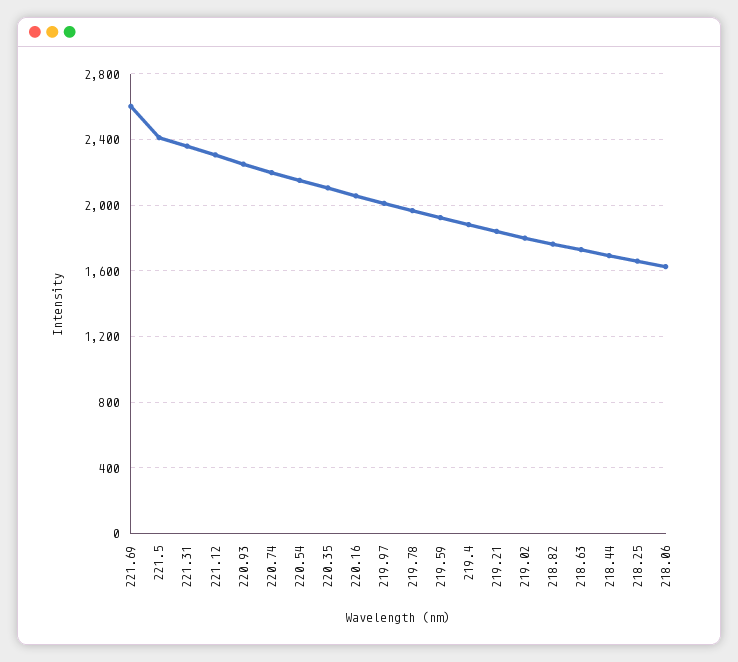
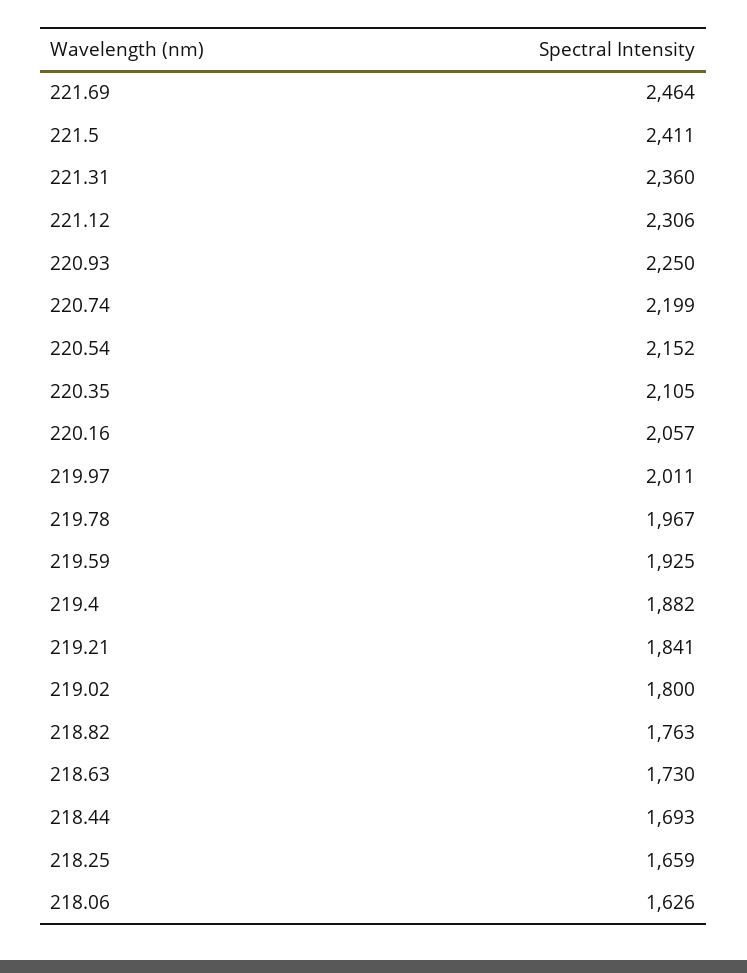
221.69: 2600 -> 2464

